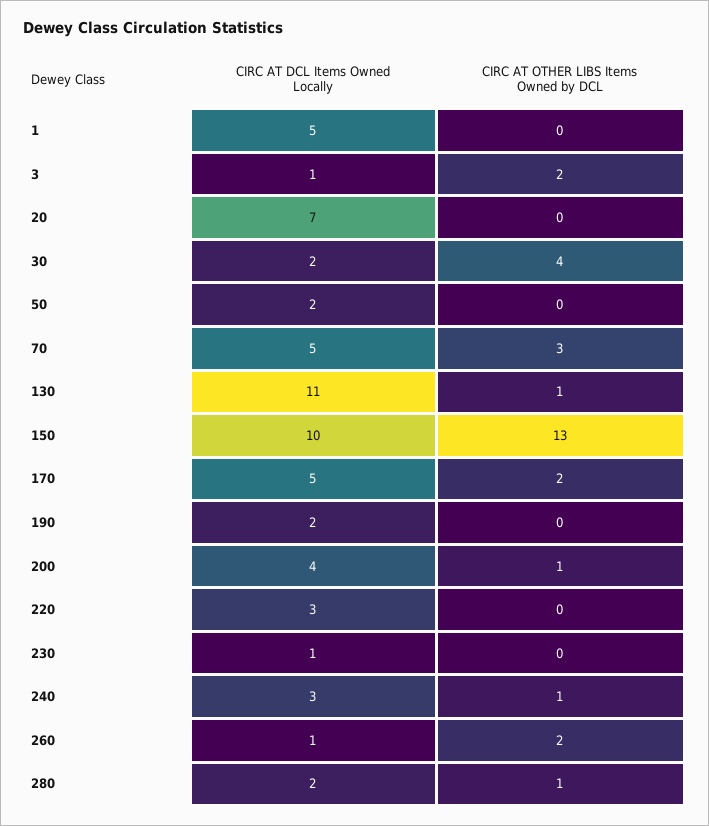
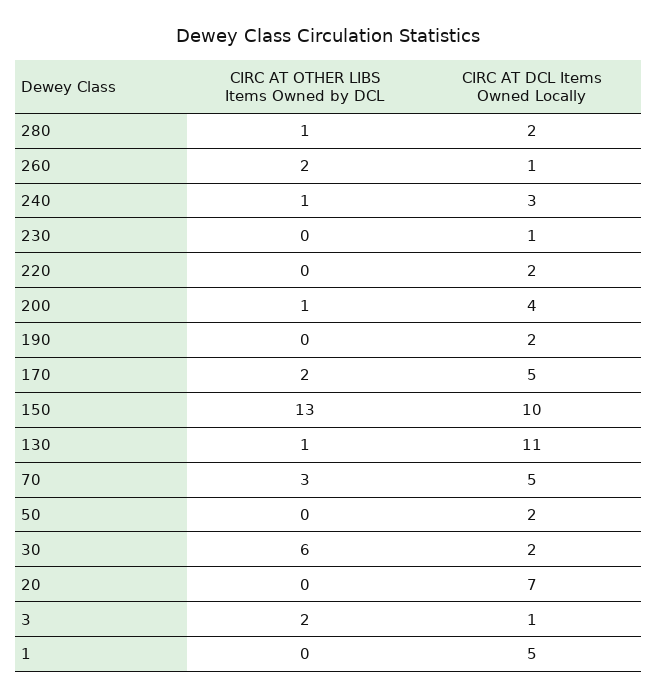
CIRC AT OTHER LIBS Items Owned by DCL, 30: 4 -> 6
CIRC AT DCL Items Owned Locally, 220: 3 -> 2

